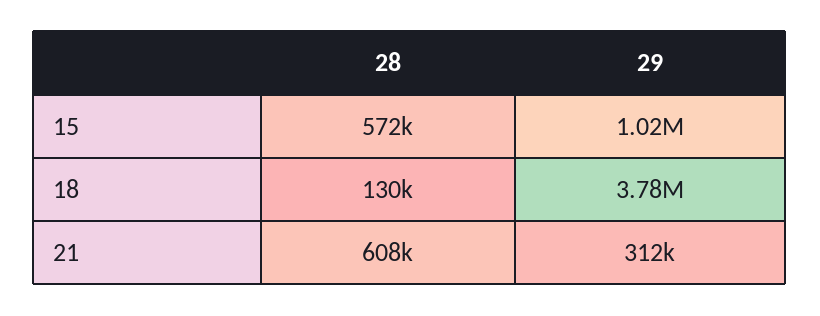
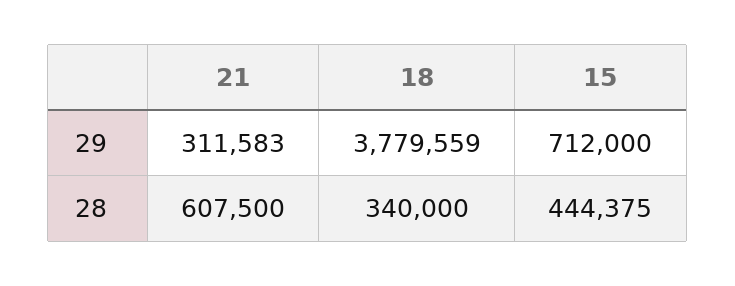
28, 15: 572000 -> 444375
29, 15: 1020000 -> 712000
28, 18: 130000 -> 340000

